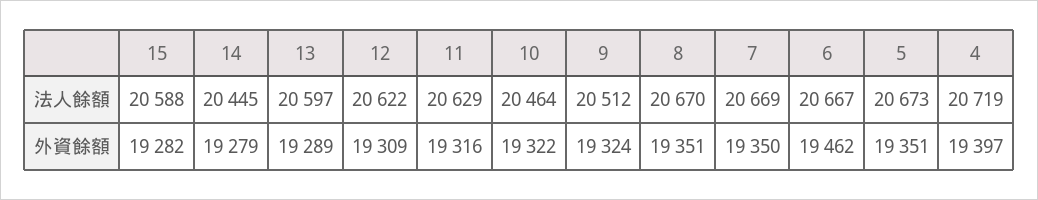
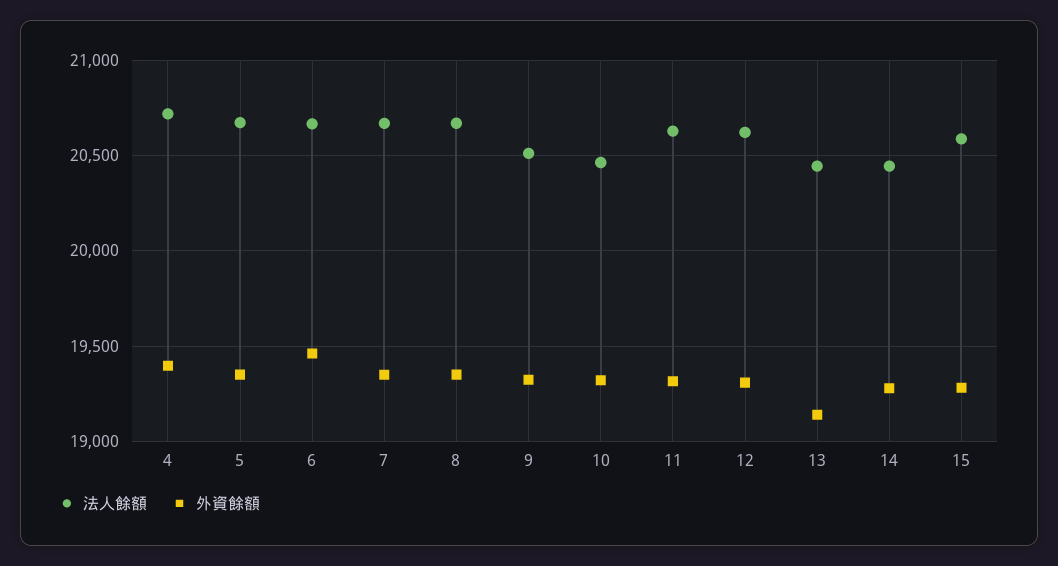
法人餘額, 13: 20597 -> 20450
外資餘額, 13: 19289 -> 19150

